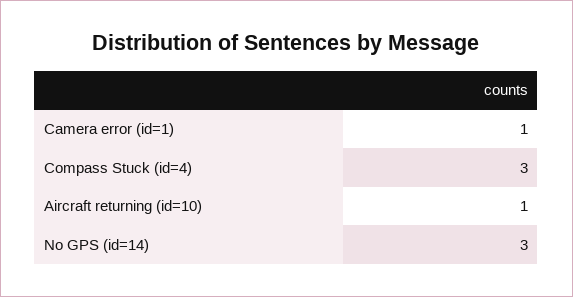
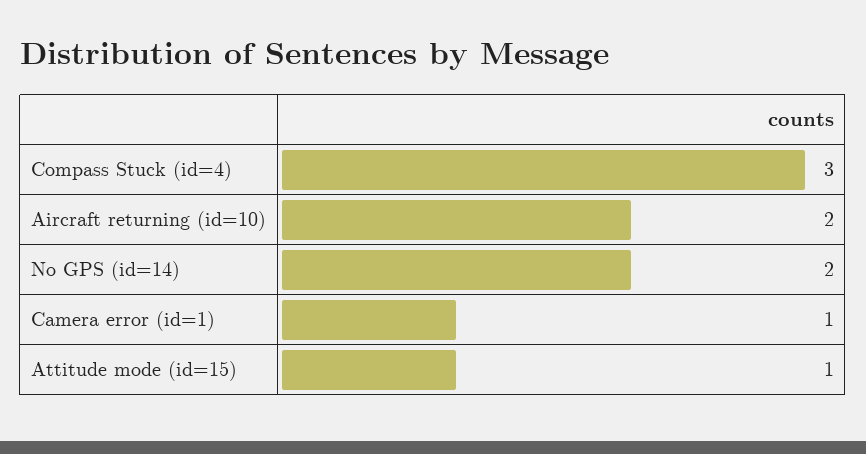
Aircraft returning (id=10): 1 -> 2
No GPS (id=14): 3 -> 2
Attitude mode (id=15): none -> 1

